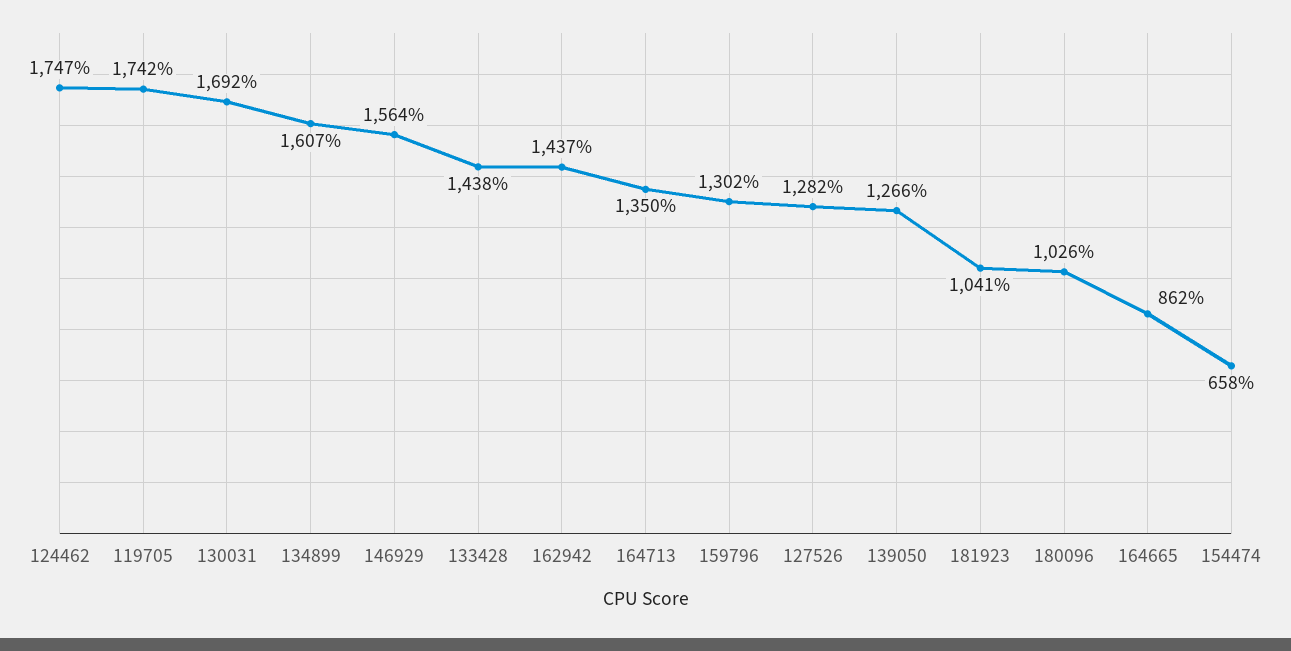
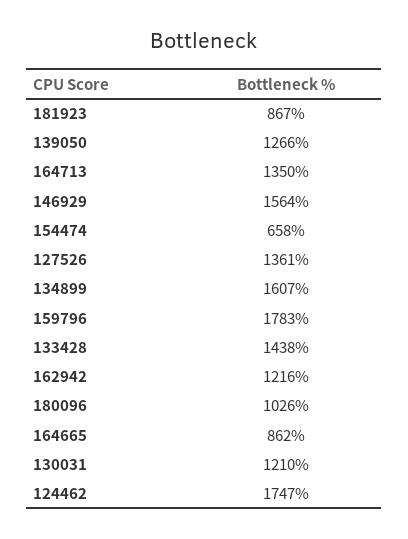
119705: 1742 -> none
130031: 1692 -> 1210
162942: 1437 -> 1216
159796: 1302 -> 1783
127526: 1282 -> 1361
181923: 1041 -> 867

